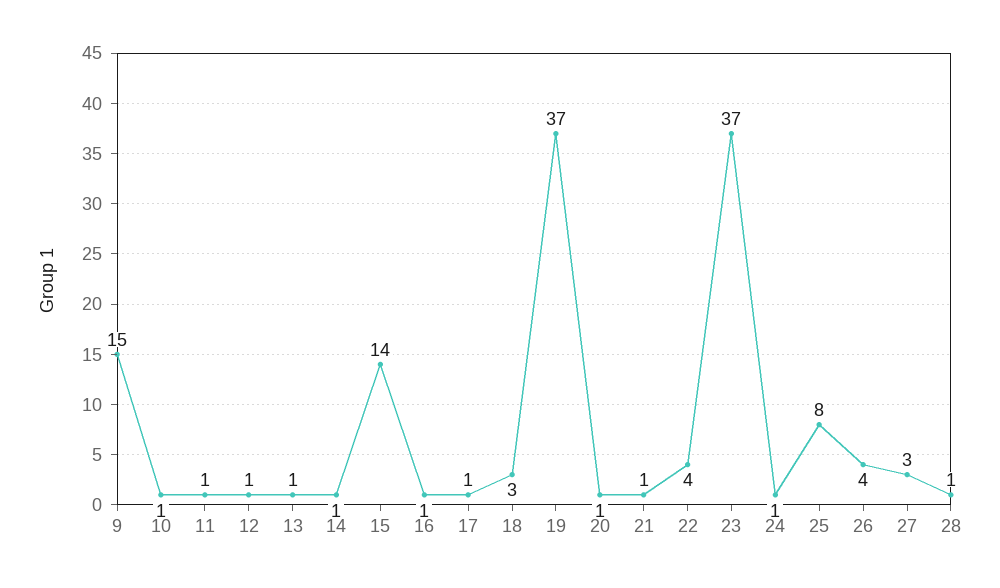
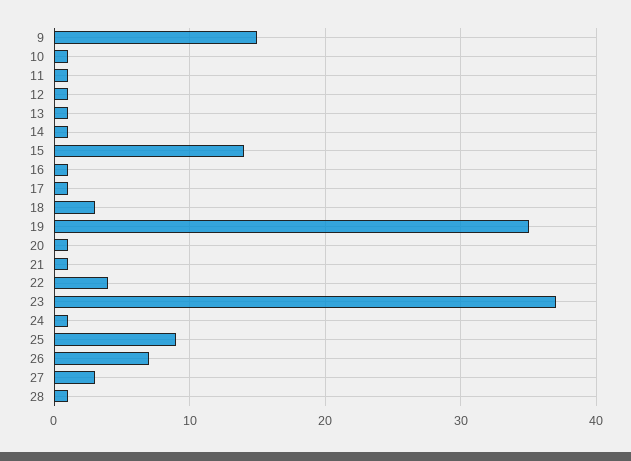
19: 37 -> 35
25: 8 -> 9
26: 4 -> 7

